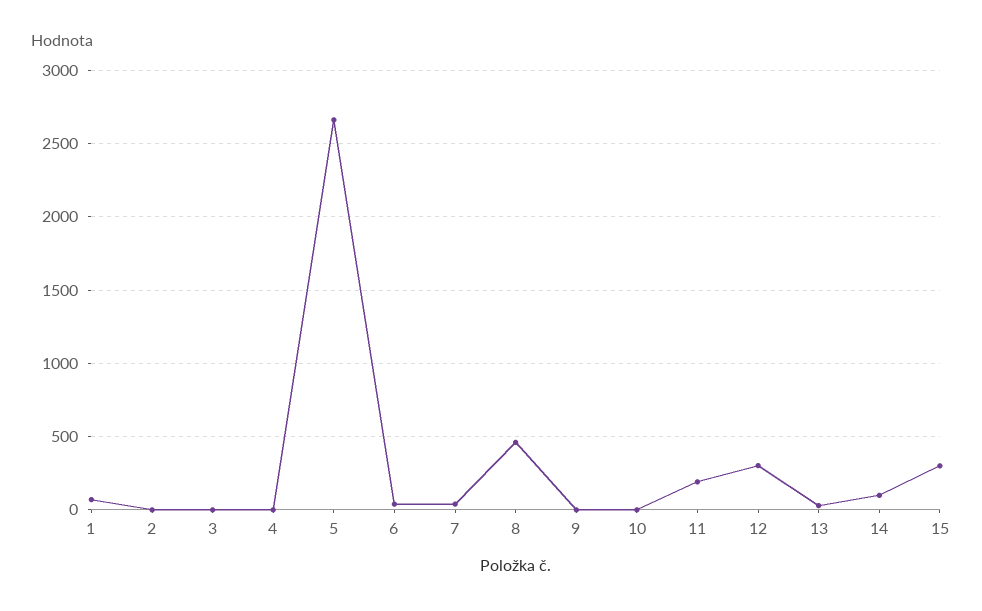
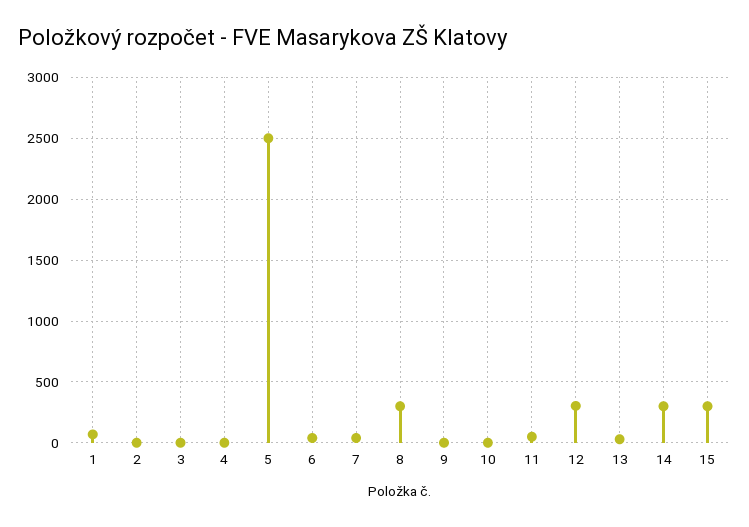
5: 2650 -> 2500
8: 450 -> 300
11: 200 -> 50
14: 100 -> 300

